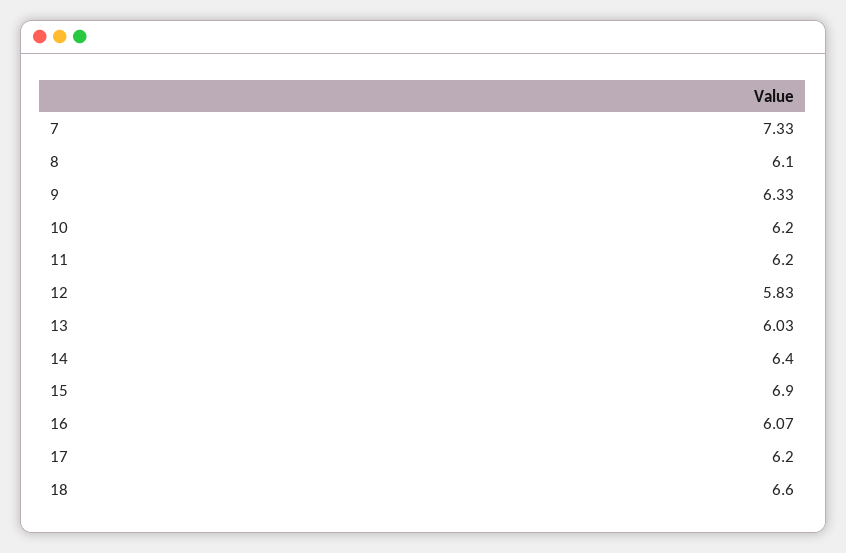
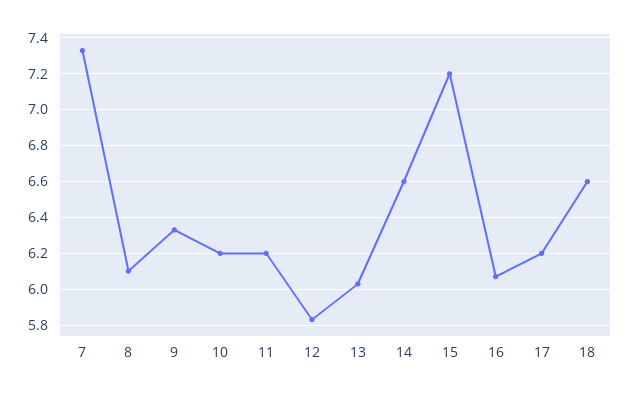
14: 6.4 -> 6.6
15: 6.9 -> 7.2

